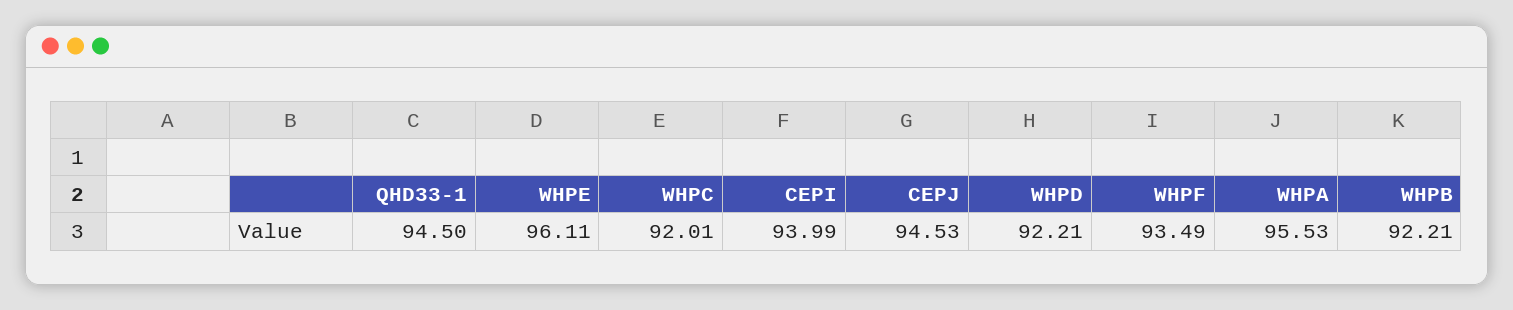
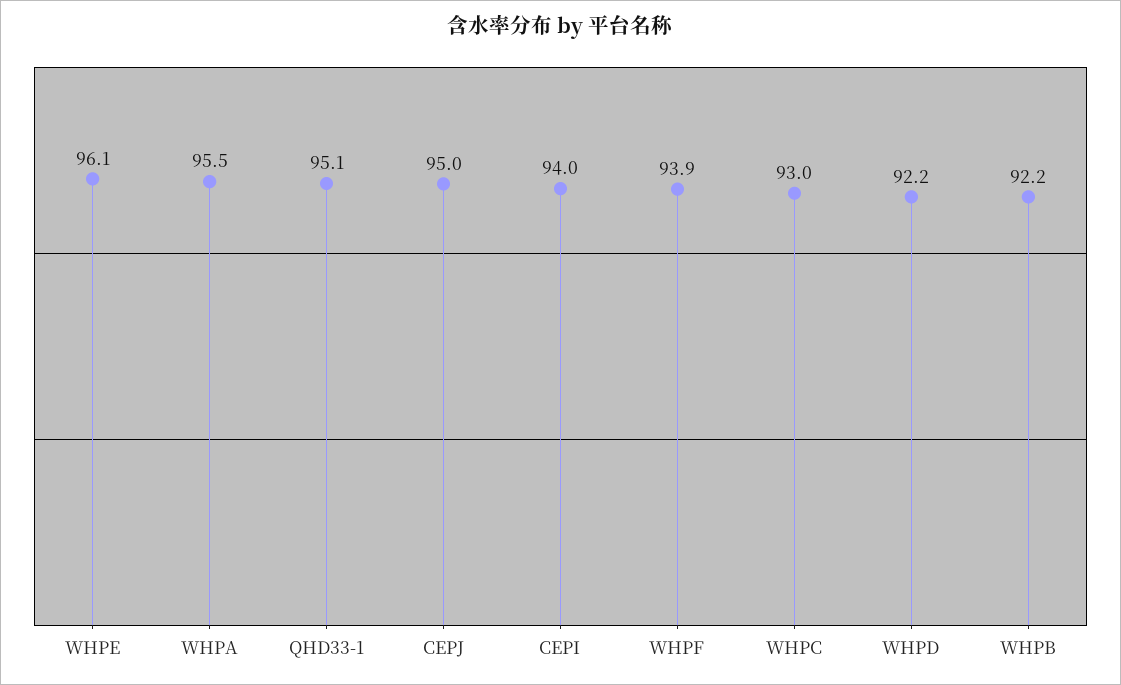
QHD33-1: 94.5 -> 95.1
WHPC: 92.01 -> 93
CEPJ: 94.53 -> 95
WHPF: 93.49 -> 93.9

